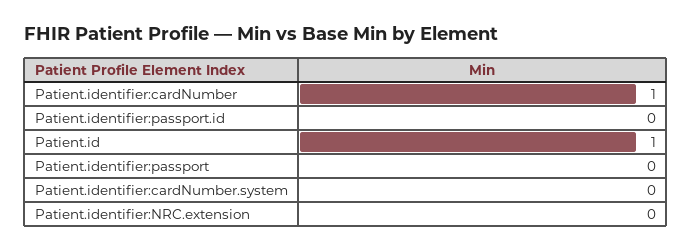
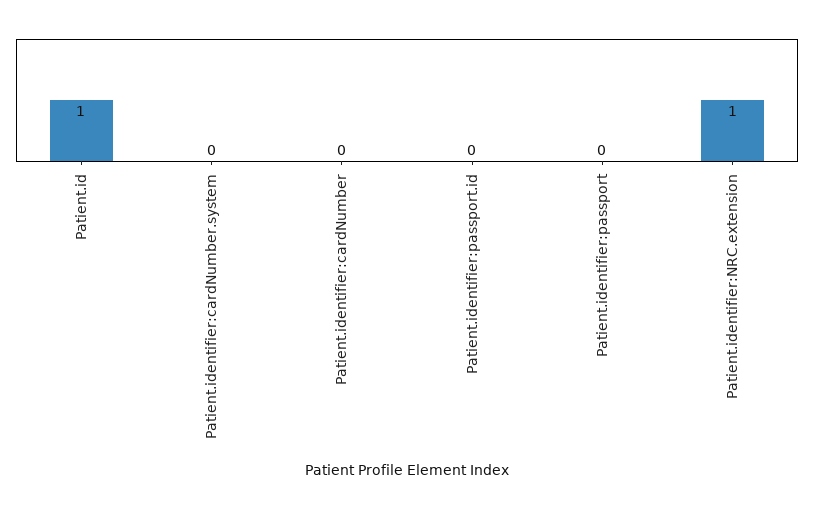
Patient.identifier:cardNumber: 1 -> 0
Patient.identifier:NRC.extension: 0 -> 1

